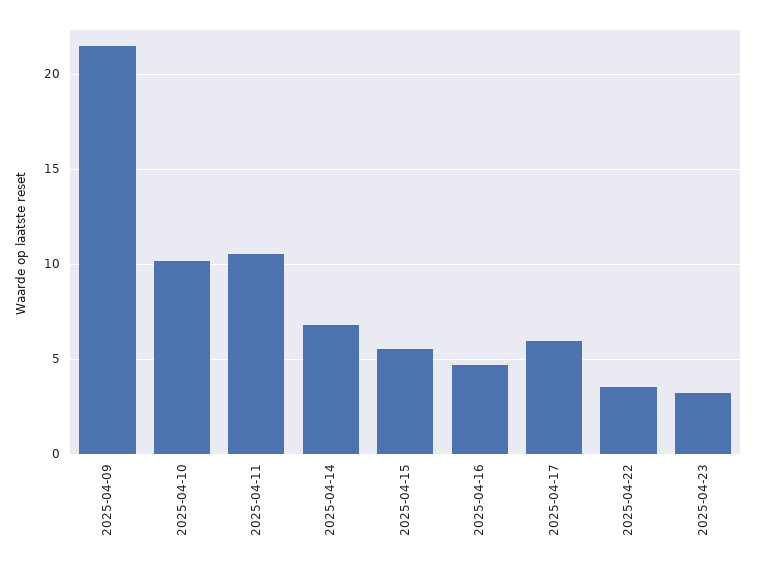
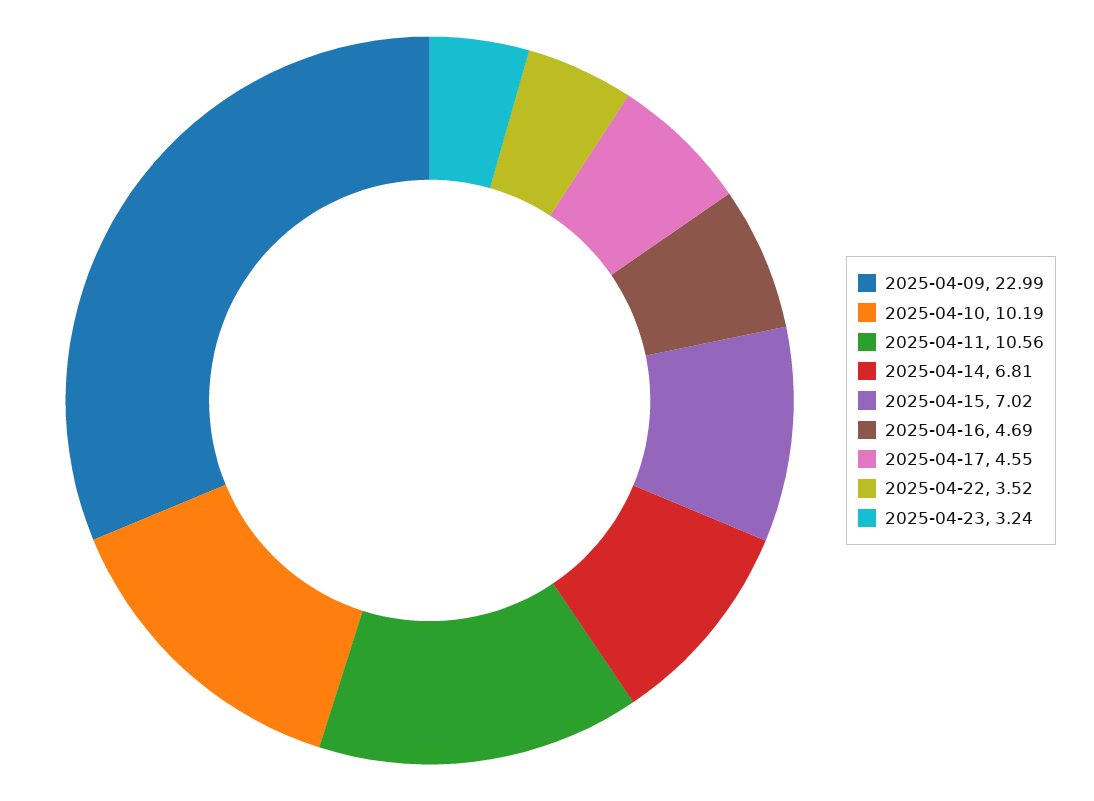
2025-04-09: 21.5 -> 22.99
2025-04-15: 5.5 -> 7.02
2025-04-17: 6 -> 4.55

